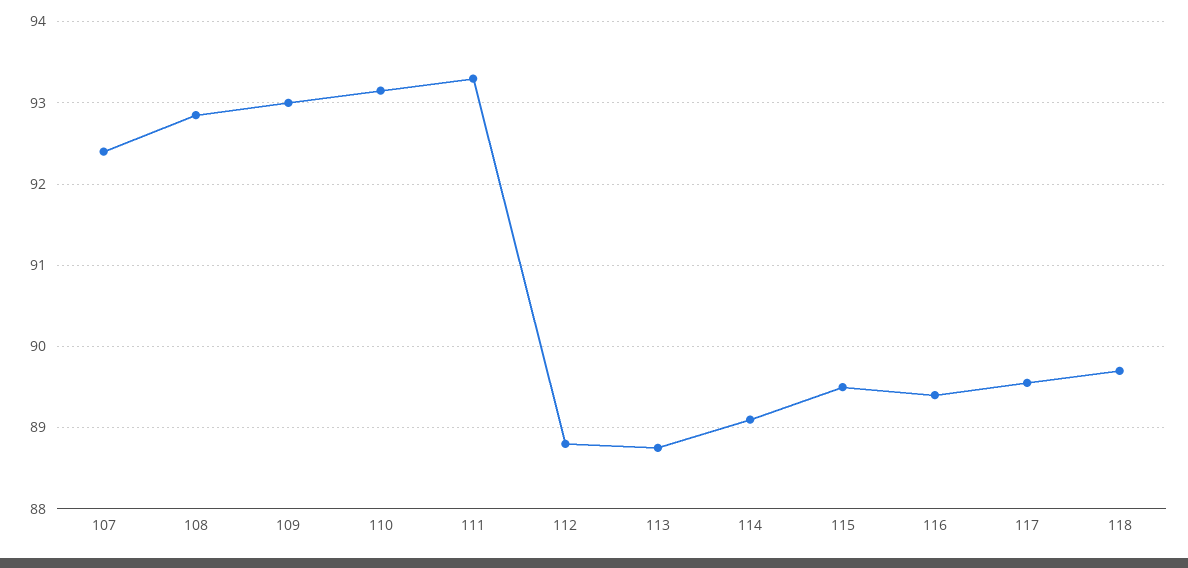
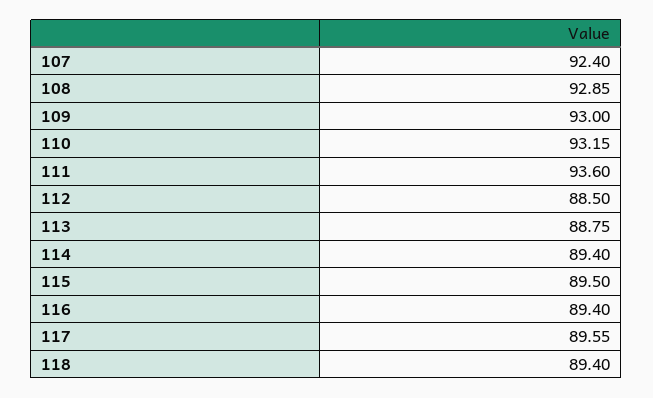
111: 93.3 -> 93.6
112: 88.8 -> 88.5
114: 89.1 -> 89.4
118: 89.7 -> 89.4

